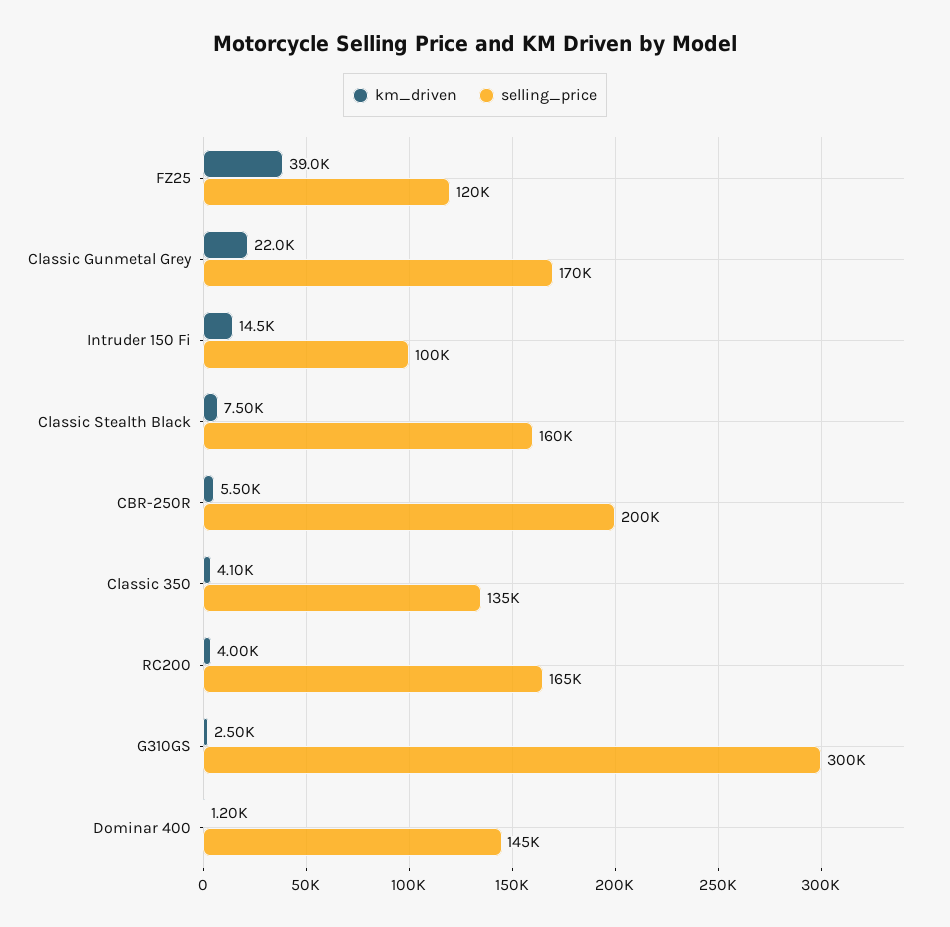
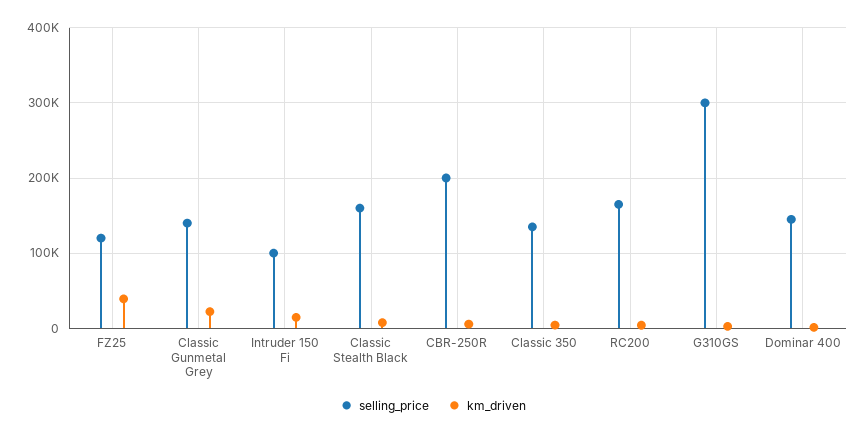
selling_price, Classic Gunmetal Grey: 170000 -> 140000

